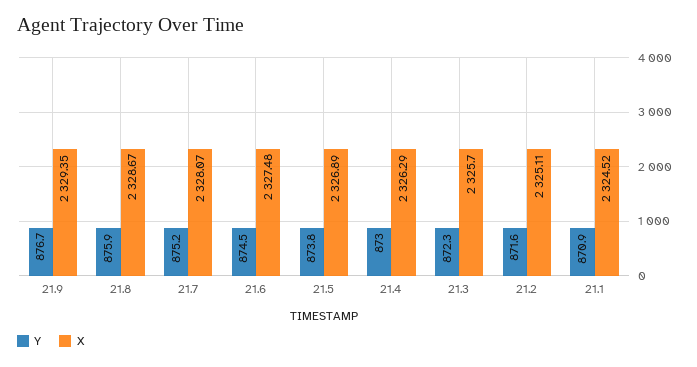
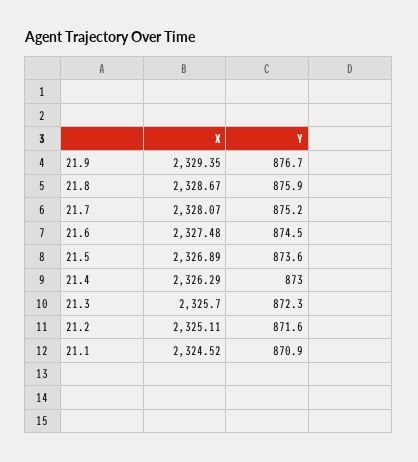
Y, 21.5: 873.8 -> 873.6

